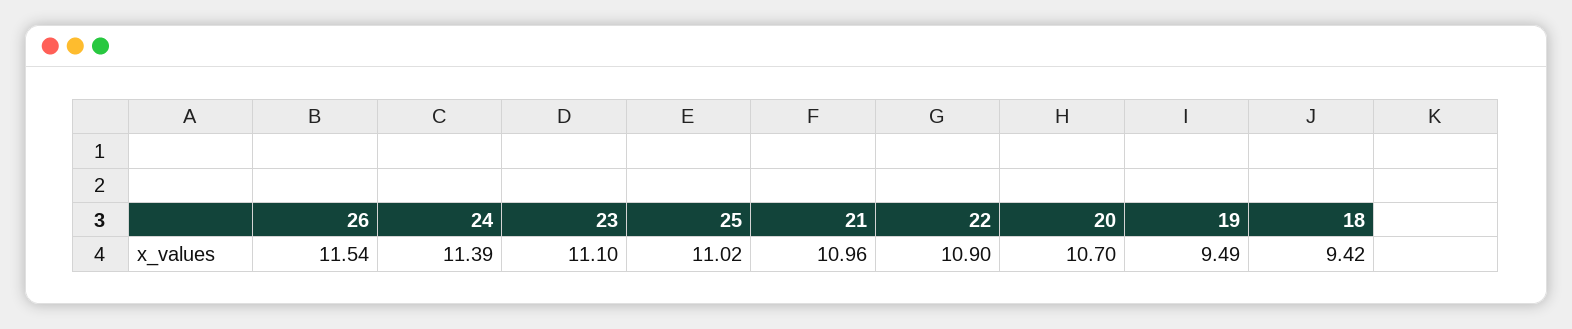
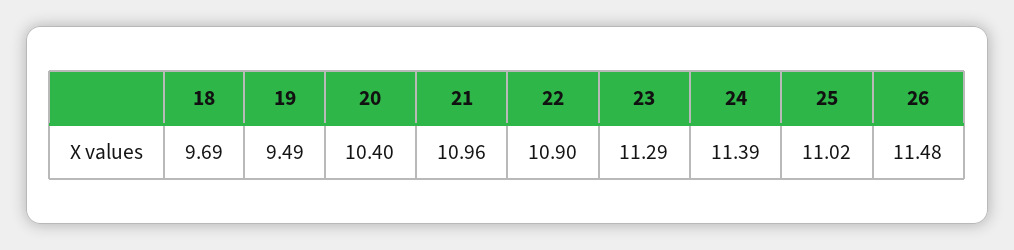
26: 11.54 -> 11.48
23: 11.1 -> 11.29
20: 10.7 -> 10.4
18: 9.42 -> 9.69

